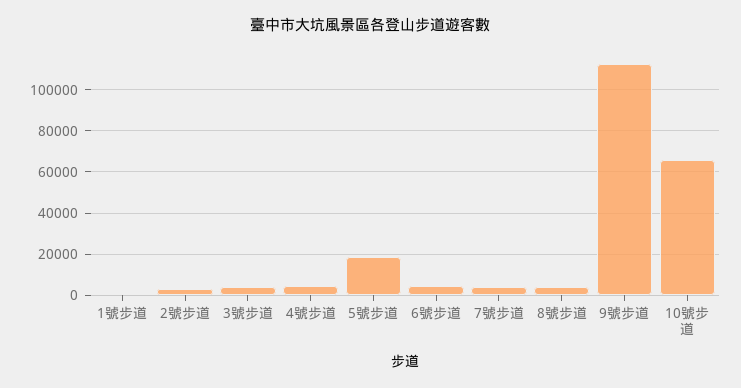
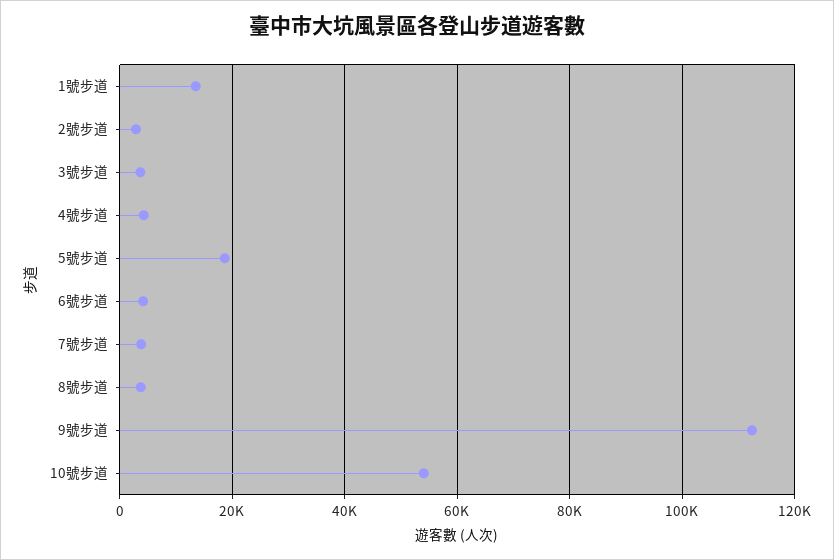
1號步道: 0 -> 14000
10號步道: 65000 -> 54000

